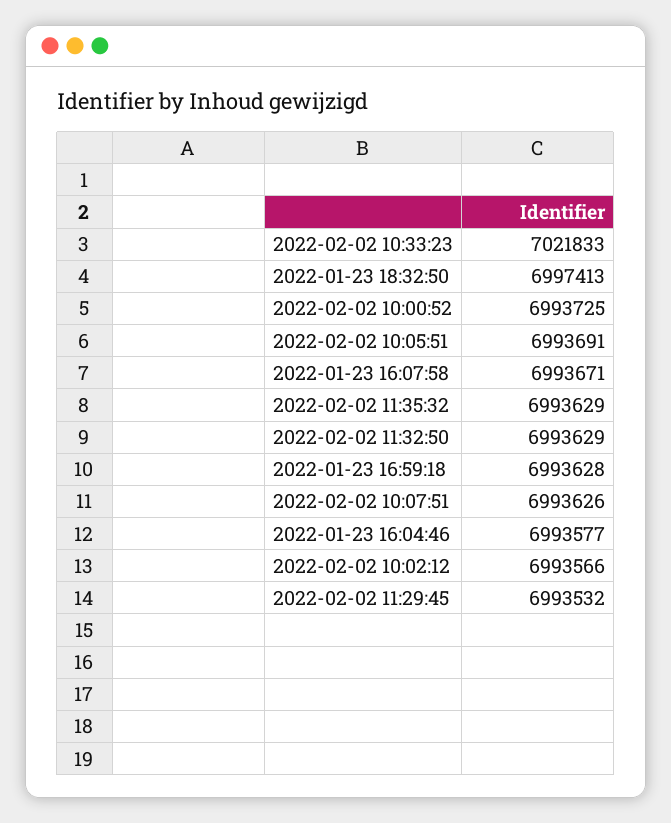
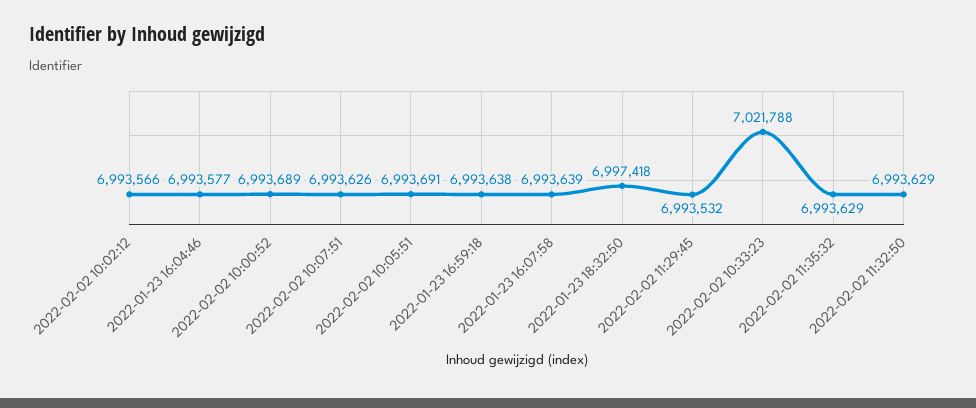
2022-02-02 10:33:23: 7021833 -> 7021788
2022-01-23 18:32:50: 6997413 -> 6997418
2022-02-02 10:00:52: 6993725 -> 6993689
2022-01-23 16:07:58: 6993671 -> 6993639
2022-01-23 16:59:18: 6993628 -> 6993638

